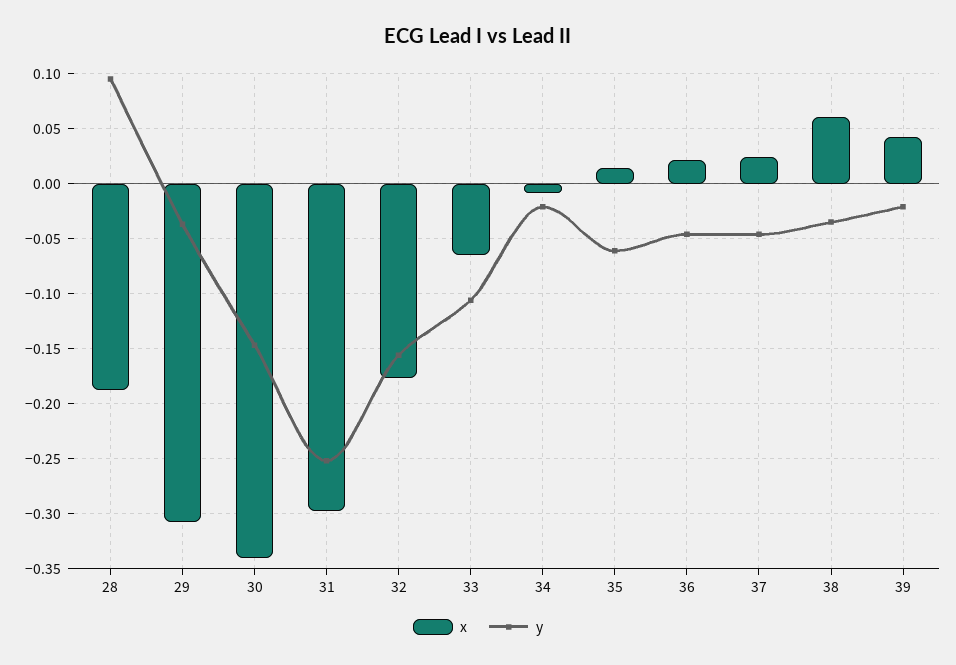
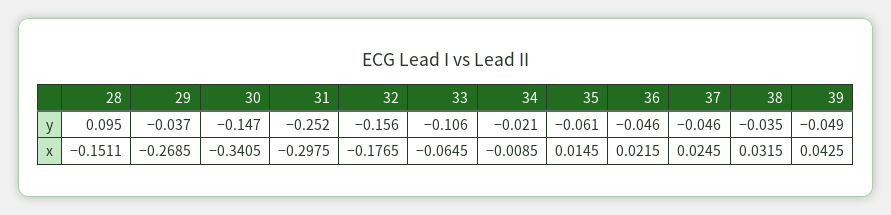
x, 28: -0.19 -> -0.1511
x, 29: -0.31 -> -0.2685
x, 38: 0.06 -> 0.0315
y, 39: -0.02 -> -0.049

